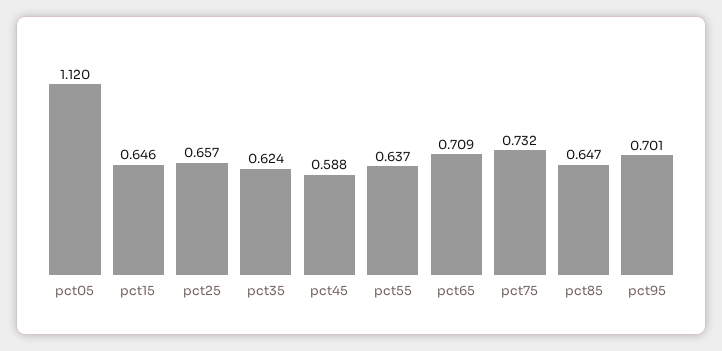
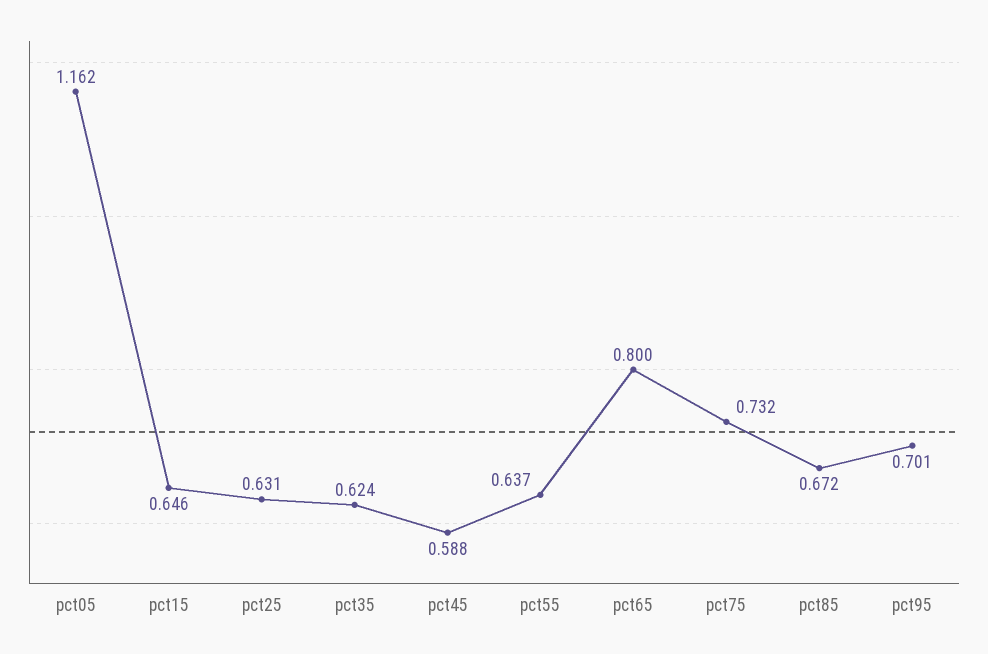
pct05: 1.12 -> 1.162
pct25: 0.657 -> 0.631
pct65: 0.709 -> 0.8
pct85: 0.647 -> 0.672

